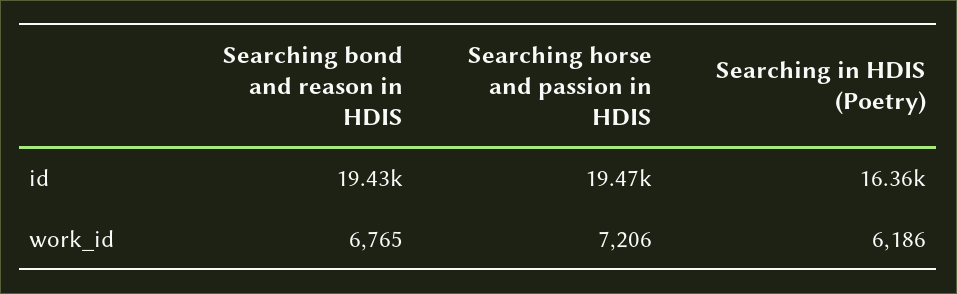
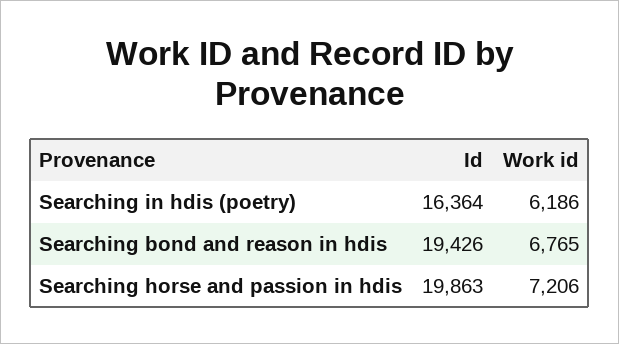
Searching horse and passion in HDIS, id: 19470 -> 19863

